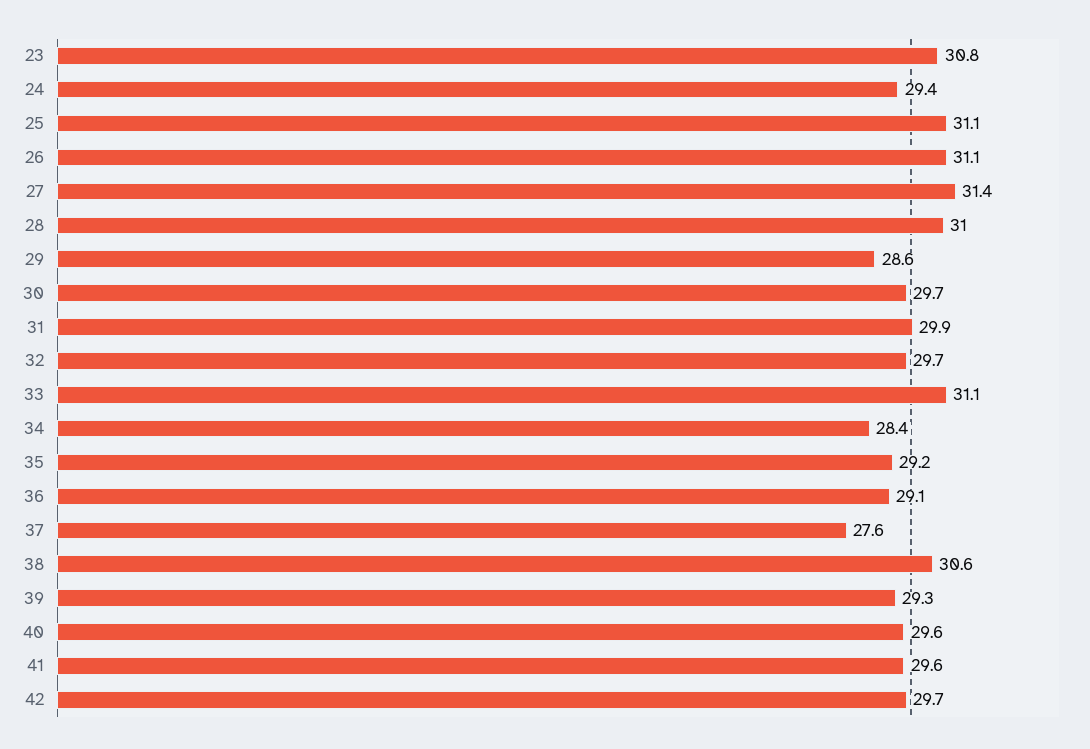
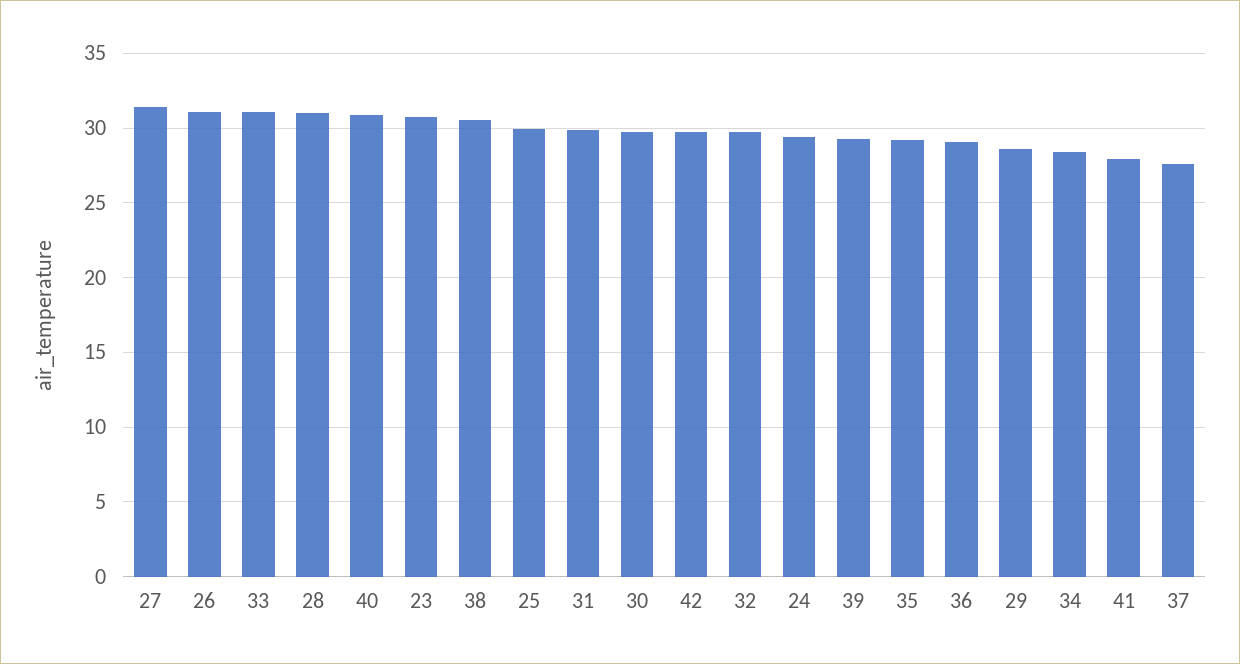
25: 31.1 -> 30
40: 29.6 -> 31
41: 29.6 -> 28

